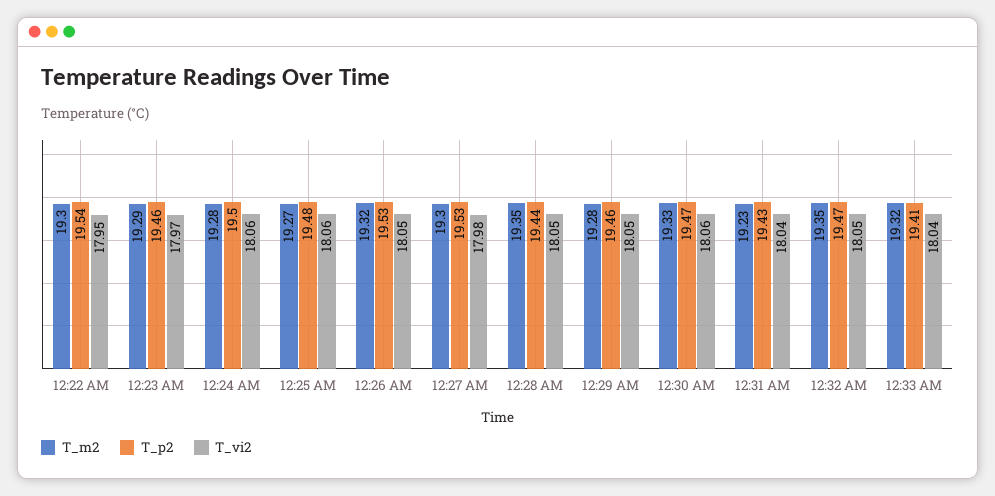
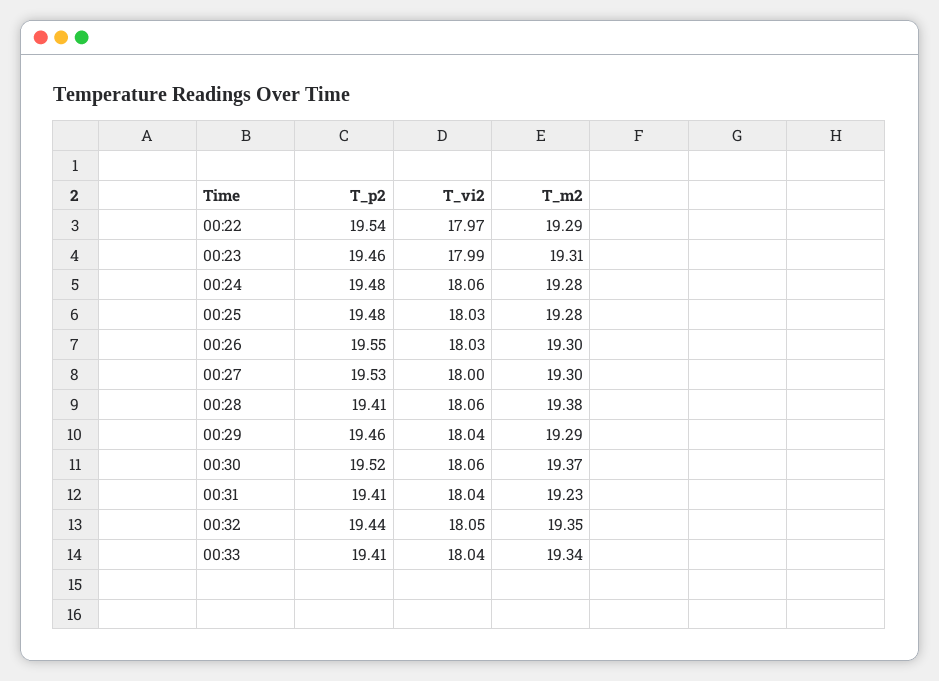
T_m2, 12:22 AM: 19.3 -> 19.29
T_vi2, 12:22 AM: 17.95 -> 17.97
T_m2, 12:23 AM: 19.29 -> 19.31
T_vi2, 12:23 AM: 17.97 -> 17.99
T_p2, 12:24 AM: 19.5 -> 19.48
T_m2, 12:25 AM: 19.27 -> 19.28
T_vi2, 12:25 AM: 18.06 -> 18.03
T_m2, 12:26 AM: 19.32 -> 19.3
T_p2, 12:26 AM: 19.53 -> 19.55
T_vi2, 12:26 AM: 18.05 -> 18.03
T_vi2, 12:27 AM: 17.98 -> 18
T_m2, 12:28 AM: 19.35 -> 19.38
T_p2, 12:28 AM: 19.44 -> 19.41
T_vi2, 12:28 AM: 18.05 -> 18.06
T_m2, 12:29 AM: 19.28 -> 19.29
T_vi2, 12:29 AM: 18.05 -> 18.04
T_m2, 12:30 AM: 19.33 -> 19.37
T_p2, 12:30 AM: 19.47 -> 19.52
T_p2, 12:31 AM: 19.43 -> 19.41
T_p2, 12:32 AM: 19.47 -> 19.44
T_m2, 12:33 AM: 19.32 -> 19.34

